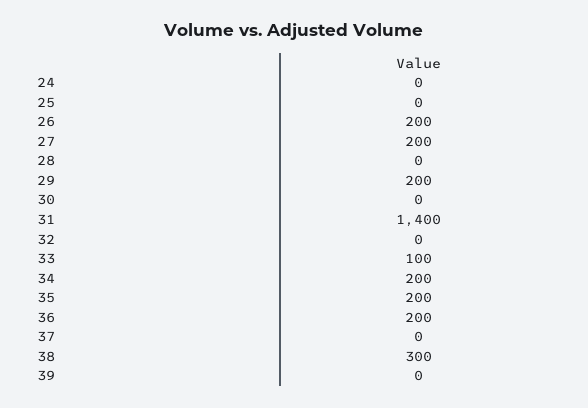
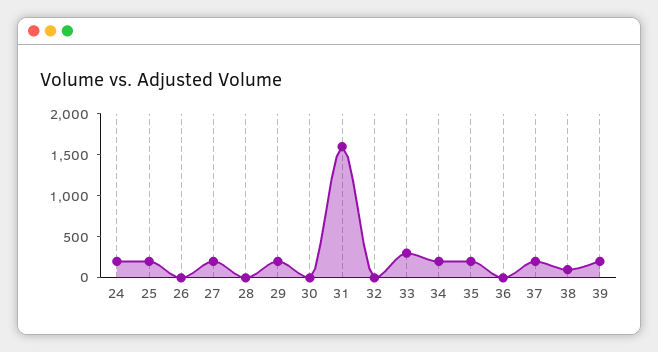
24: 0 -> 200
25: 0 -> 200
26: 200 -> 0
31: 1400 -> 1600
33: 100 -> 300
36: 200 -> 0
37: 0 -> 200
38: 300 -> 100
39: 0 -> 200

